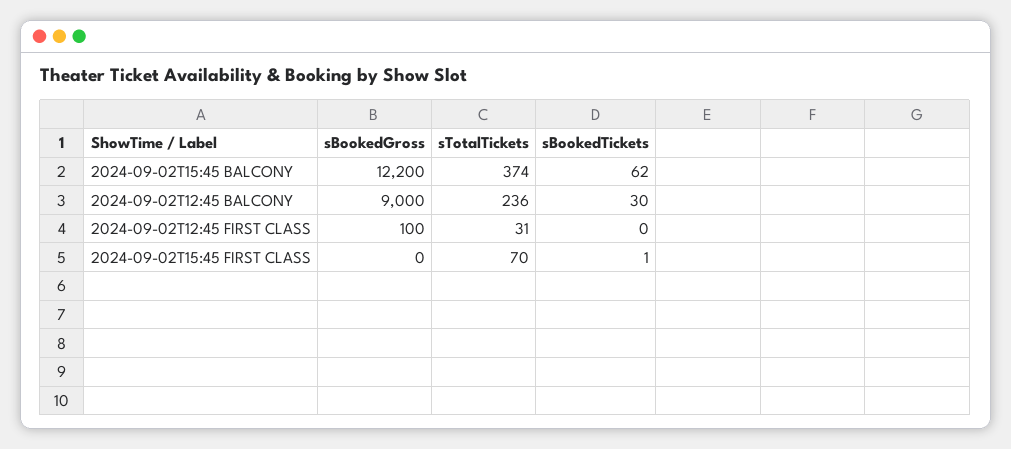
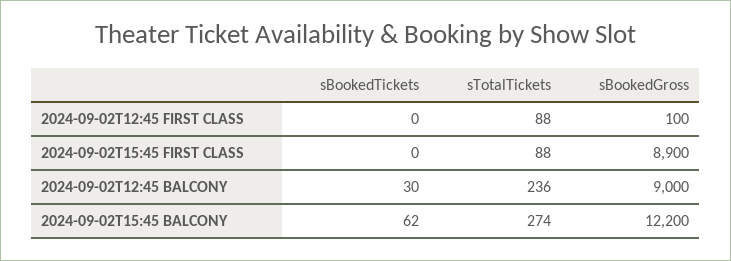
sTotalTickets, 2024-09-02T15:45 BALCONY: 374 -> 274
sTotalTickets, 2024-09-02T12:45 FIRST CLASS: 31 -> 88
sBookedGross, 2024-09-02T15:45 FIRST CLASS: 0 -> 8900
sTotalTickets, 2024-09-02T15:45 FIRST CLASS: 70 -> 88
sBookedTickets, 2024-09-02T15:45 FIRST CLASS: 1 -> 0

